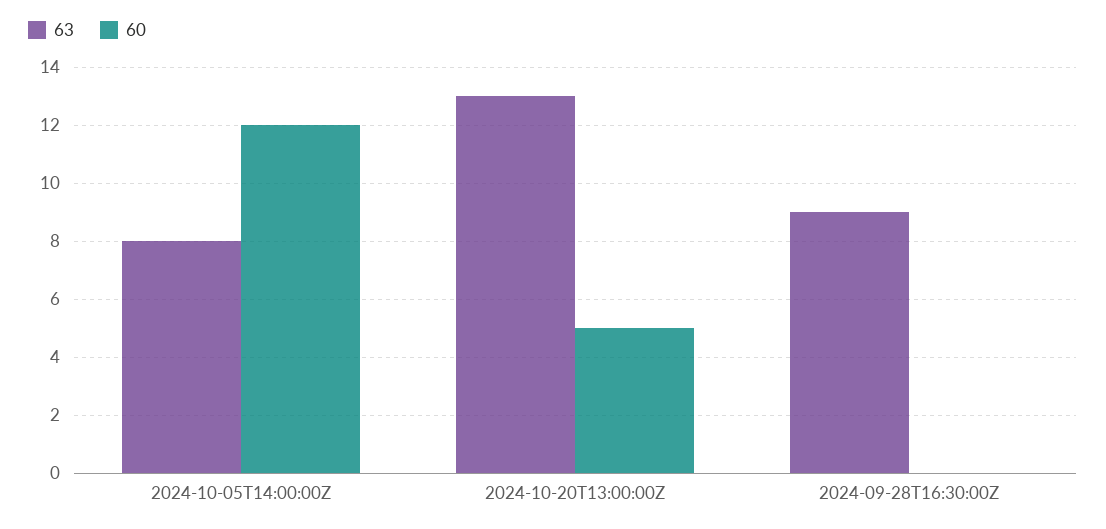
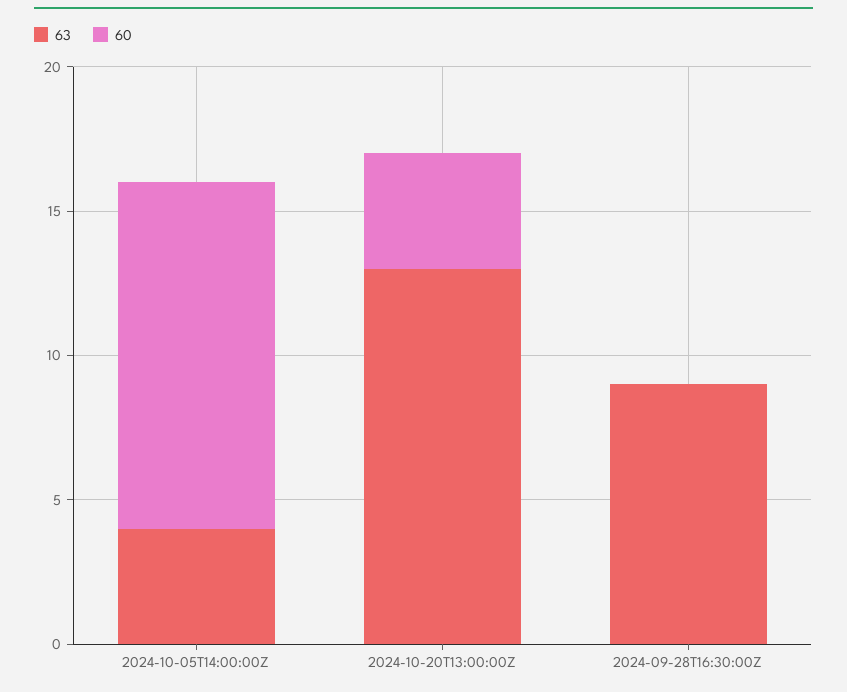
63, 2024-10-05T14:00:00Z: 8 -> 4
60, 2024-10-20T13:00:00Z: 5 -> 4

